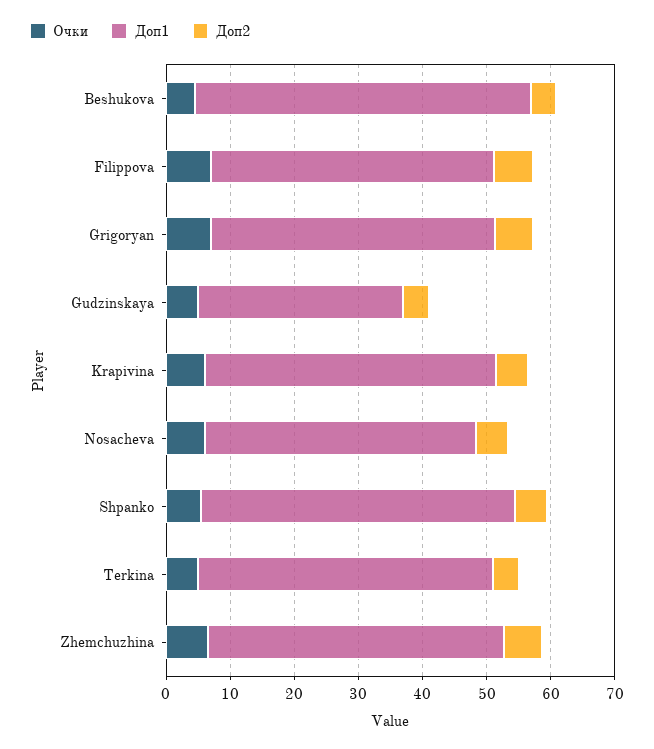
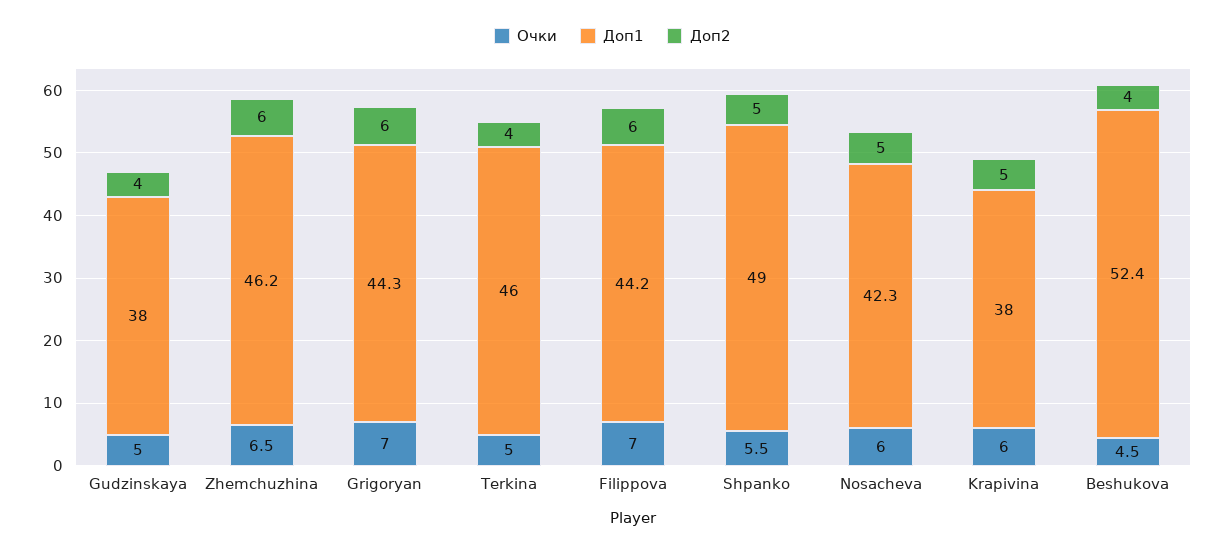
Доп1, Gudzinskaya: 32 -> 38
Доп1, Krapivina: 46 -> 38

